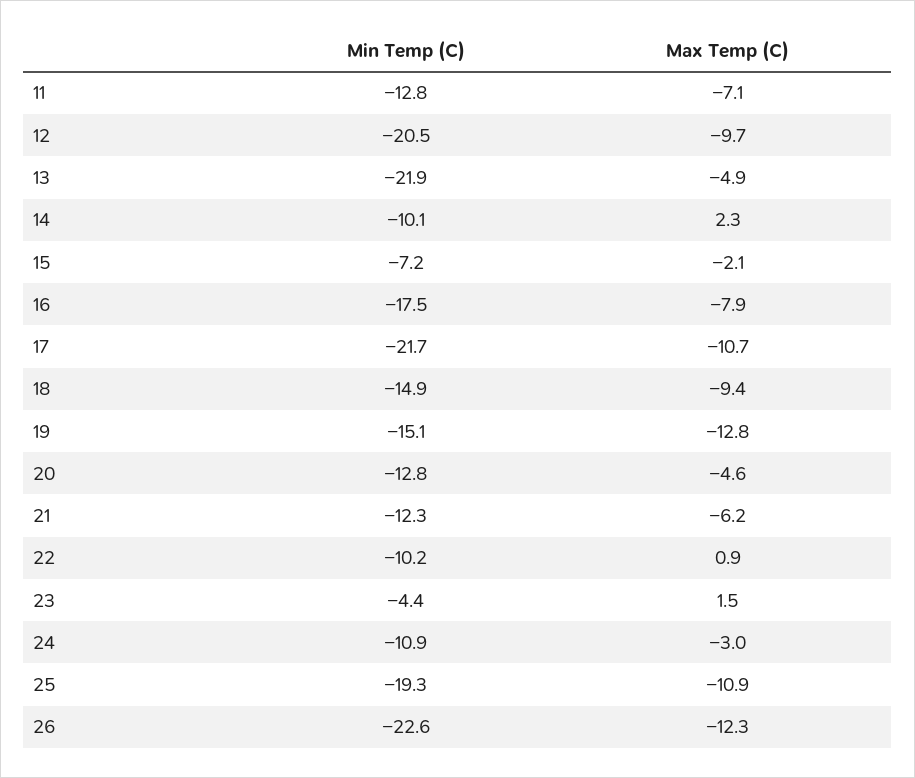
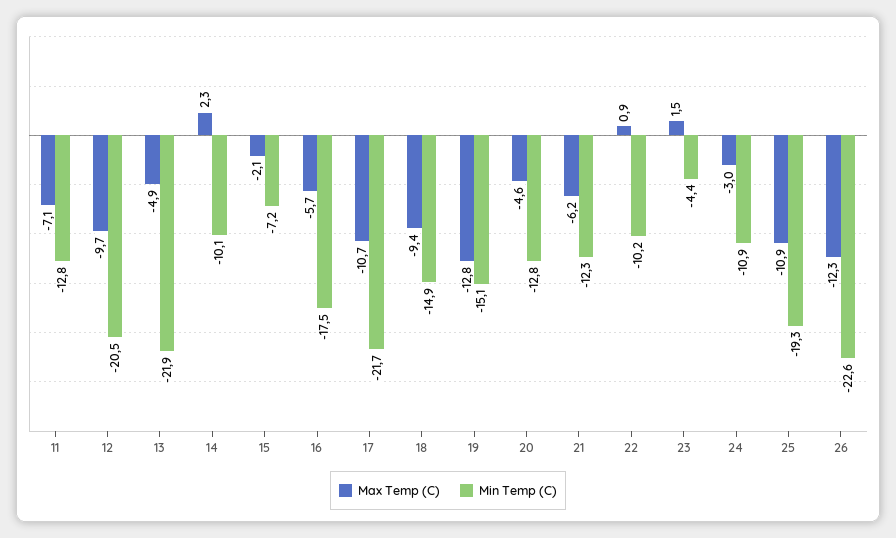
Max Temp (C), 16: -7.9 -> -5.7

